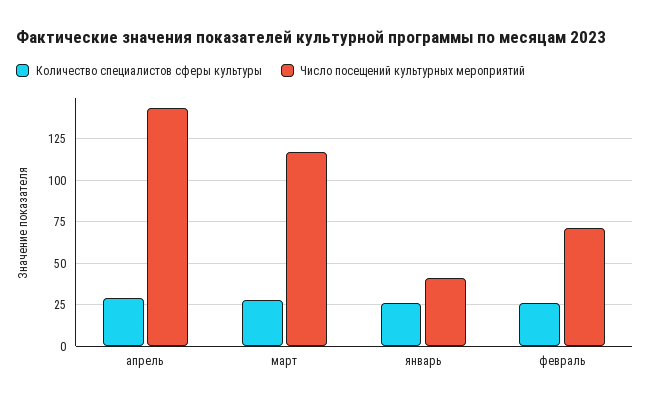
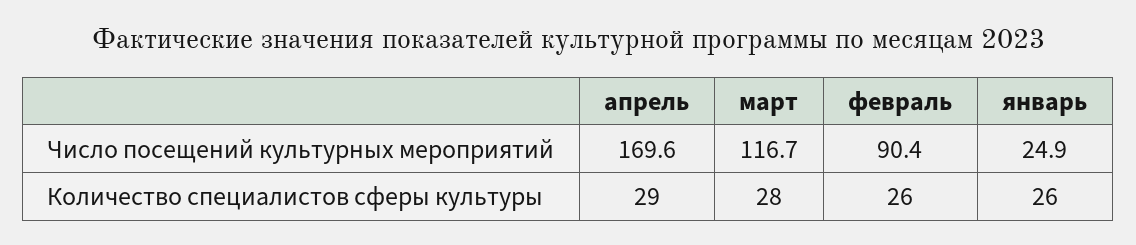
Число посещений культурных мероприятий, апрель: 145 -> 169.6
Число посещений культурных мероприятий, январь: 40 -> 24.9
Число посещений культурных мероприятий, февраль: 70 -> 90.4

